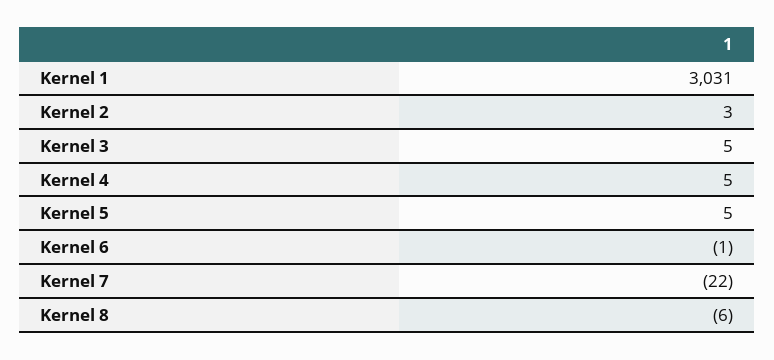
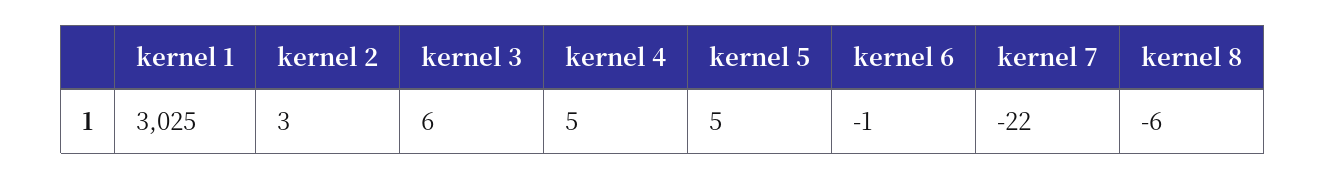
Kernel 1: 3031 -> 3025
Kernel 3: 5 -> 6

